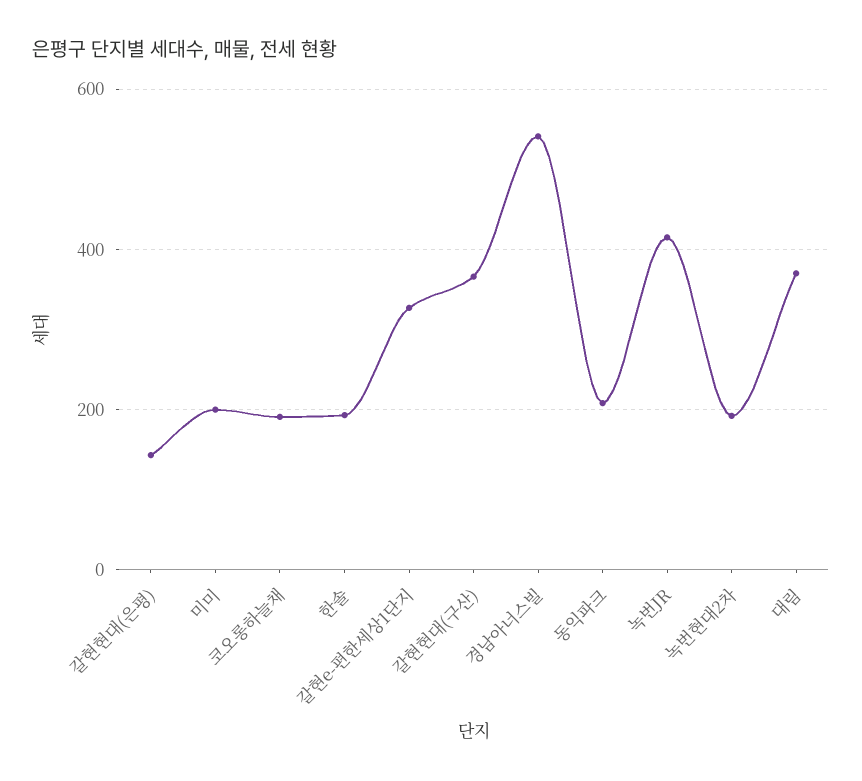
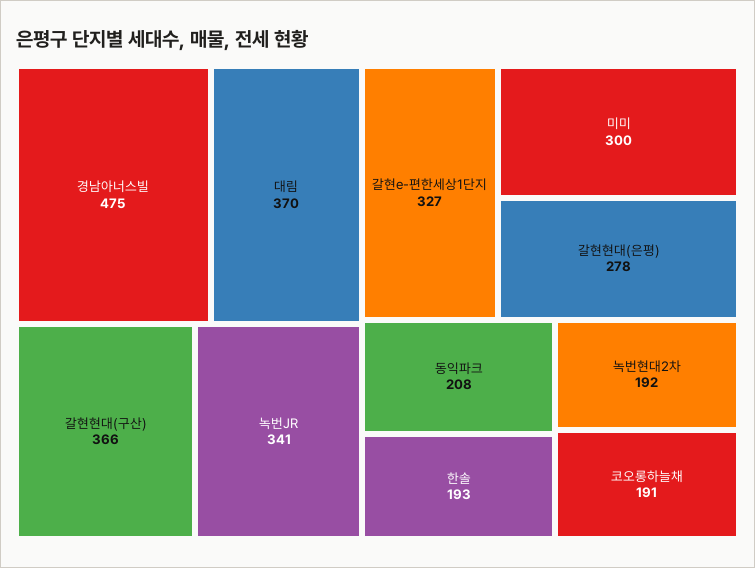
갈현현대(은평): 140 -> 278
미미: 200 -> 300
경남아너스빌: 540 -> 475
녹번JR: 420 -> 341

